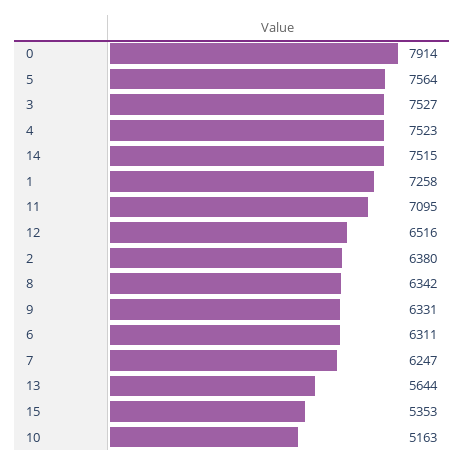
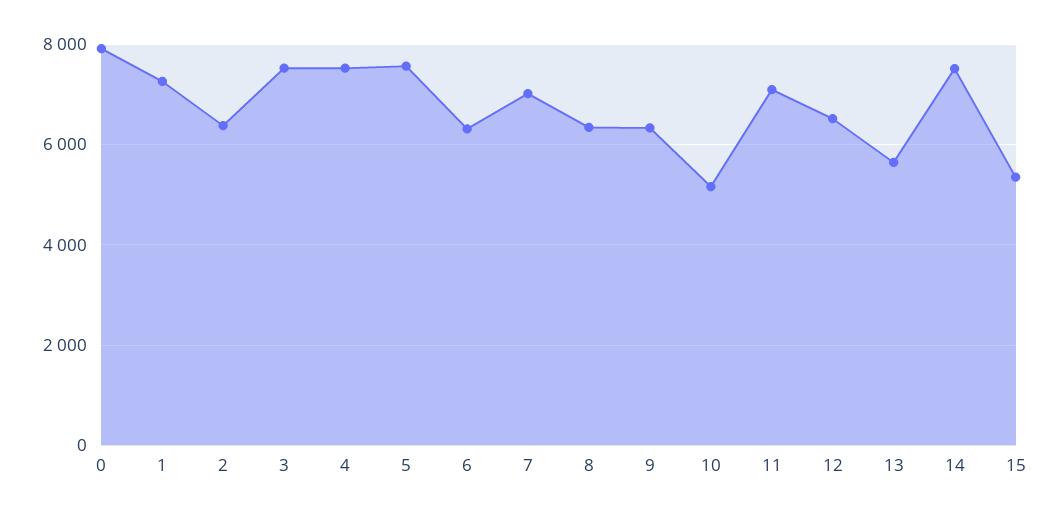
7: 6247 -> 7000

